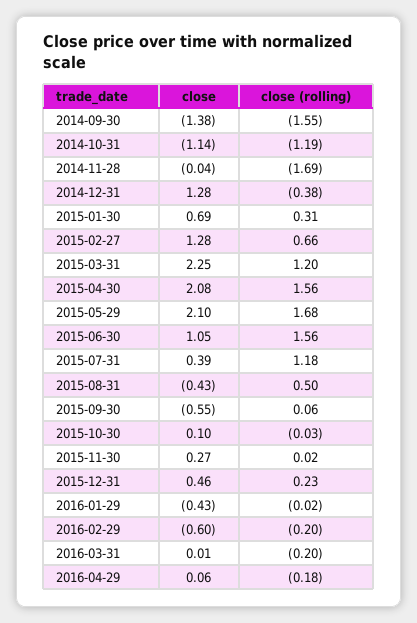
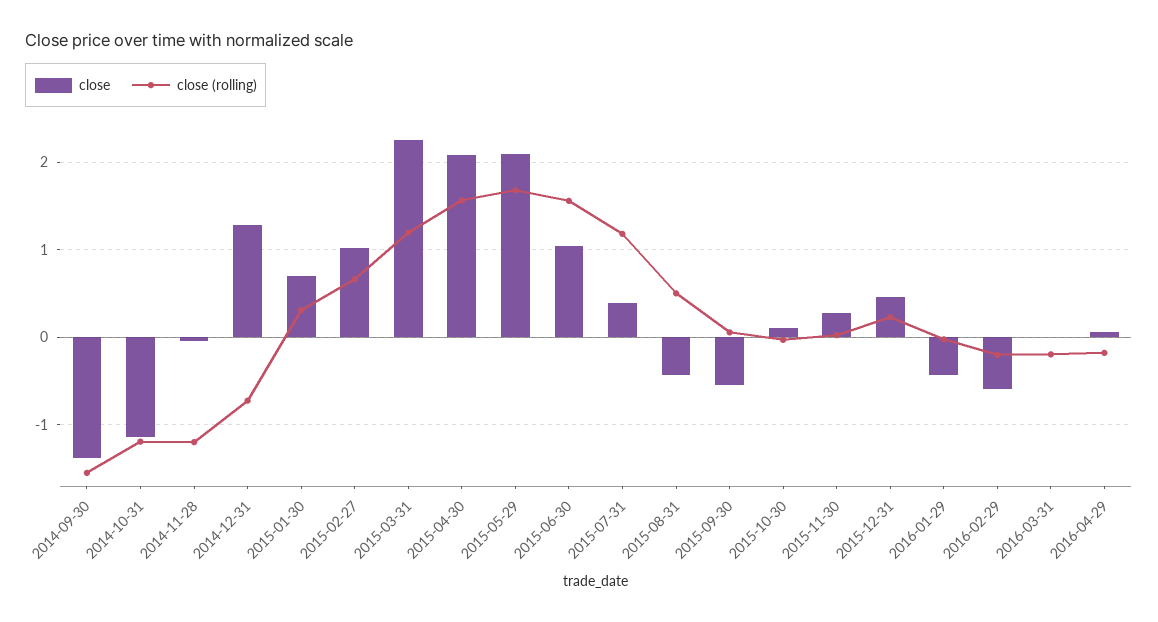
close (rolling), 2014-11-28: -1.69 -> -1.2
close (rolling), 2014-12-31: -0.38 -> -0.7
close, 2015-02-27: 1.28 -> 1

